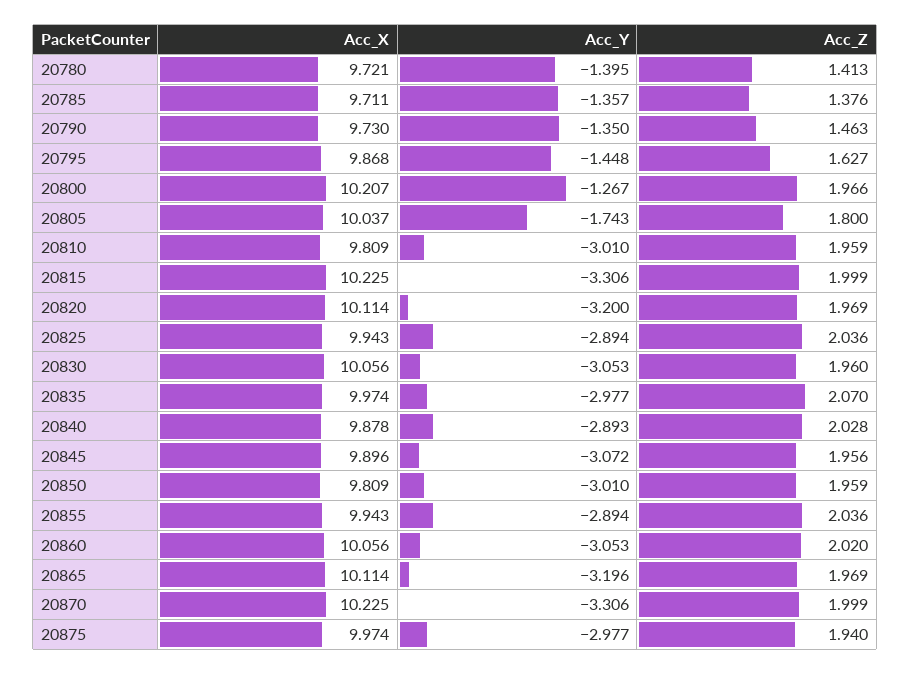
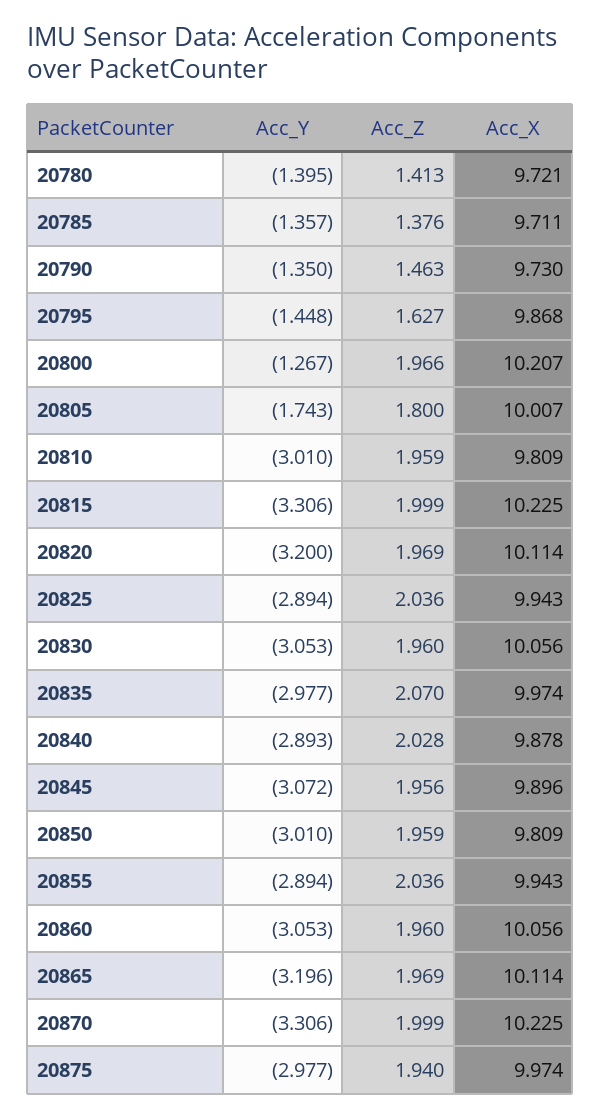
Acc_X, 20805: 10.037 -> 10.007
Acc_Z, 20860: 2.02 -> 1.96

